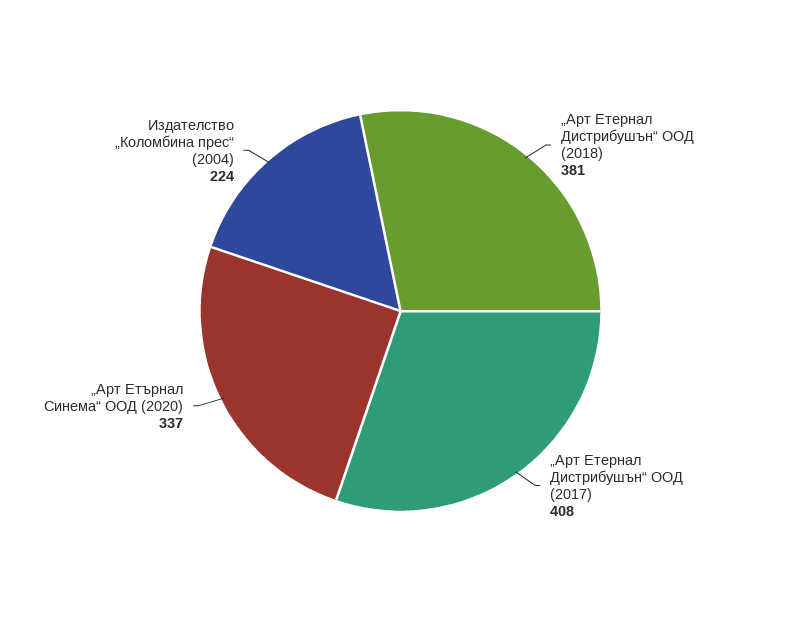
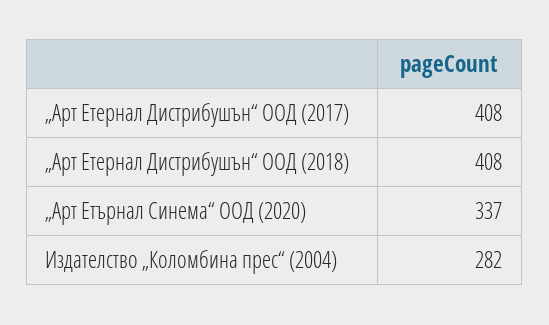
„Арт Етернал Дистрибушън“ ООД (2018): 381 -> 408
Издателство „Коломбина прес“ (2004): 224 -> 282

